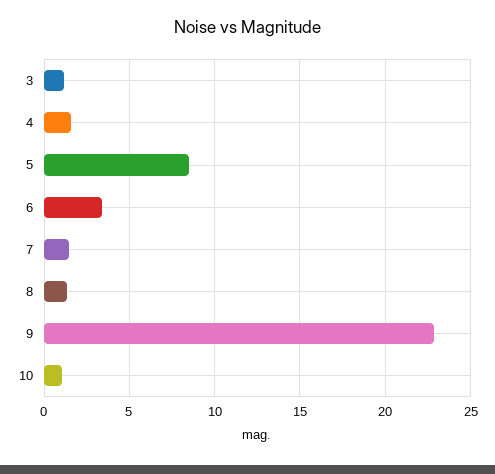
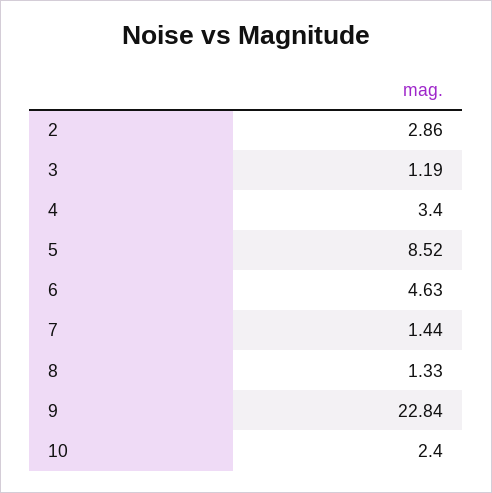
4: 1.5 -> 3.4
6: 3.5 -> 4.63
10: 1 -> 2.4
2: none -> 2.86

